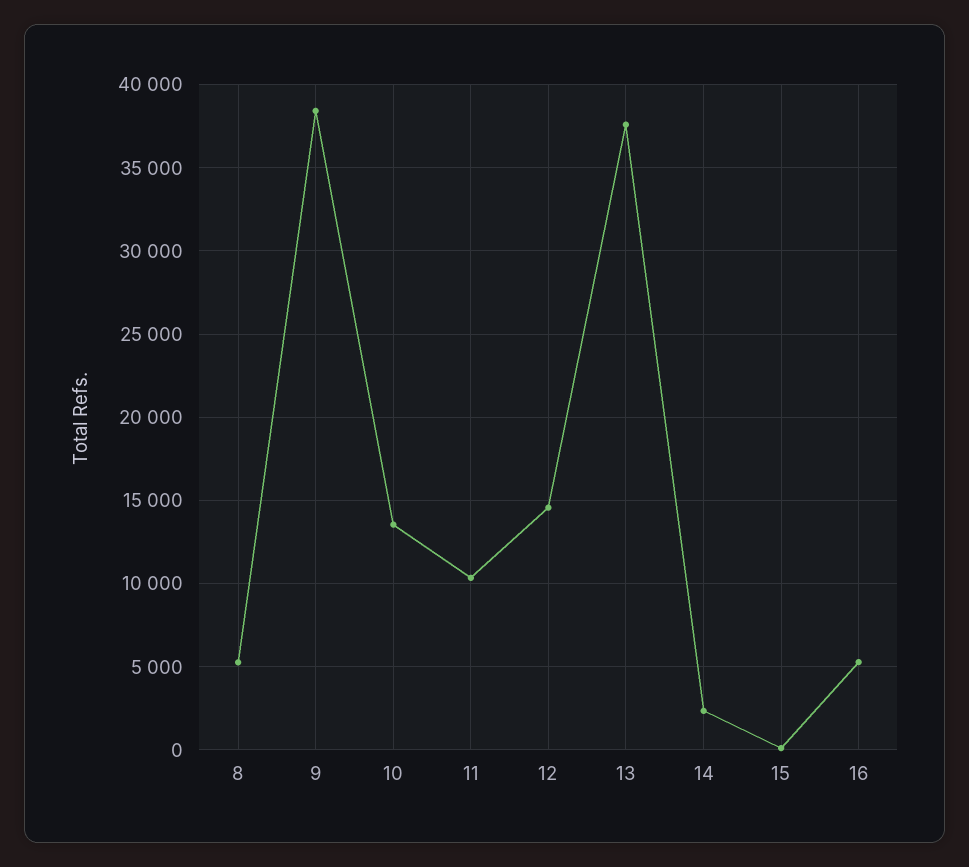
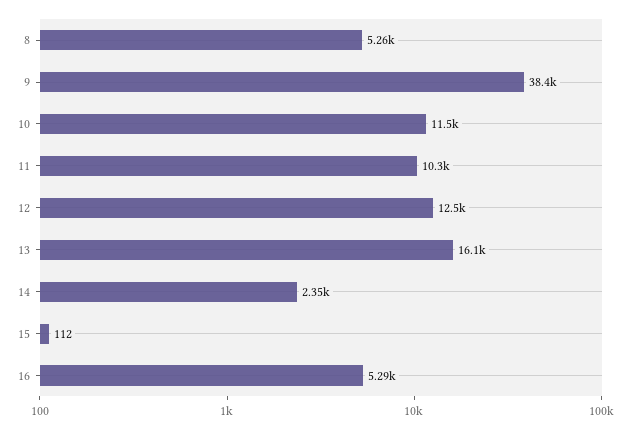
10: 13500 -> 11500
12: 14500 -> 12500
13: 37500 -> 16100

